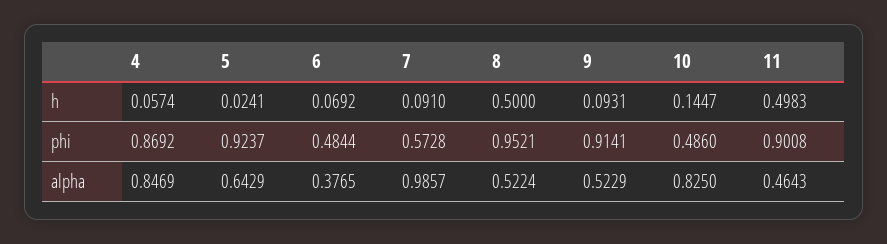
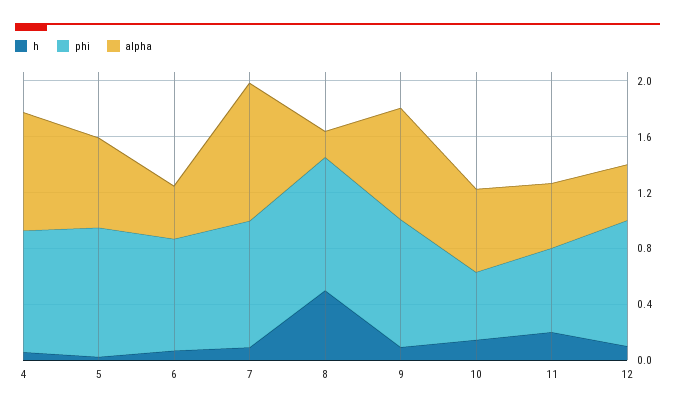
h, 11: 0.4983 -> 0.2
phi, 6: 0.4844 -> 0.8
phi, 7: 0.5728 -> 0.9
phi, 11: 0.9008 -> 0.6
alpha, 8: 0.5224 -> 0.2
alpha, 9: 0.5229 -> 0.8
alpha, 10: 0.825 -> 0.6
h, 12: none -> 0.1
phi, 12: none -> 0.9
alpha, 12: none -> 0.4

